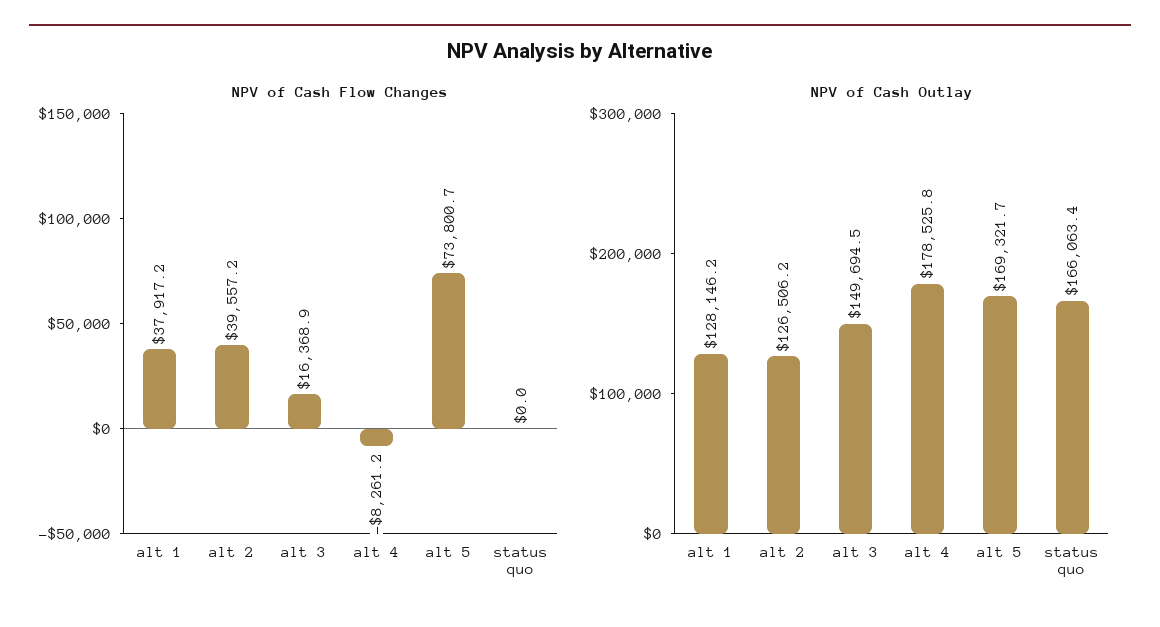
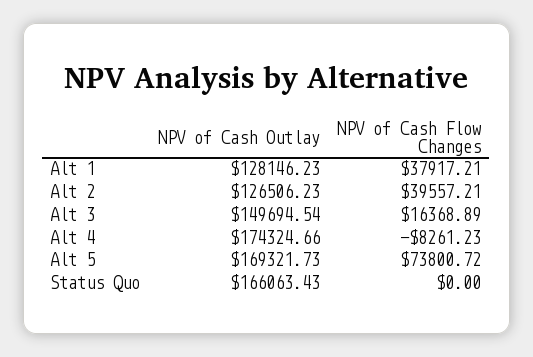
NPV of Cash Outlay, alt 4: 178525.8 -> 174324.66

